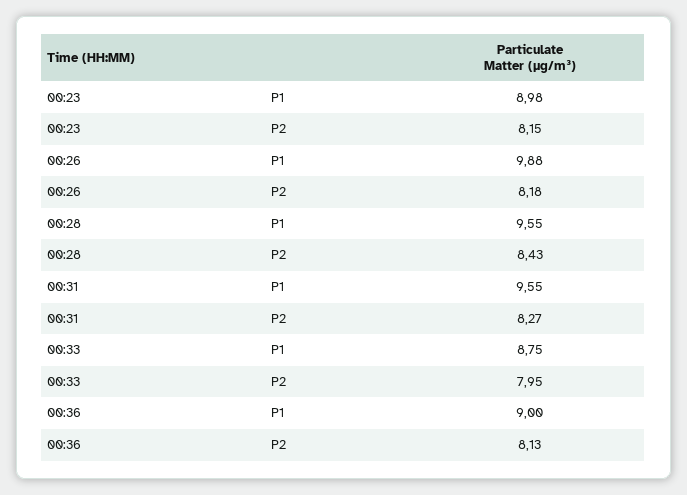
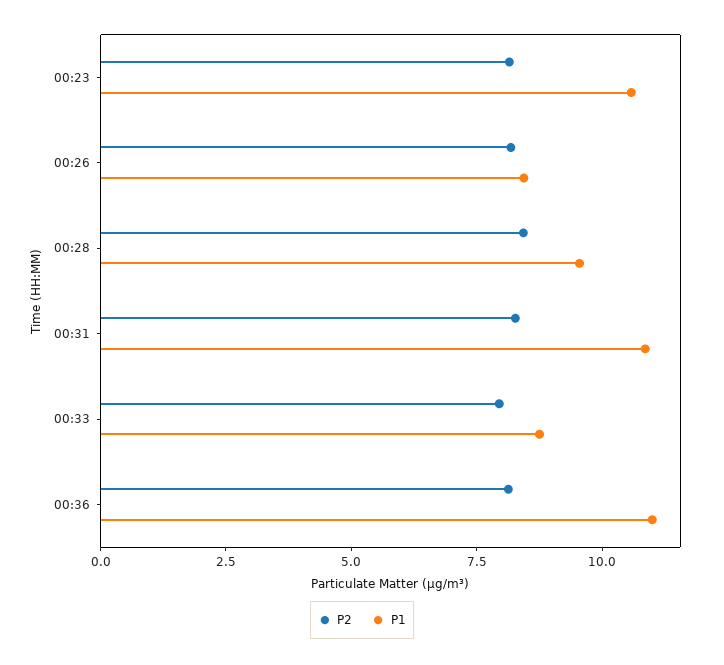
P1, 00:23: 8.98 -> 10.5
P1, 00:26: 9.88 -> 8.5
P1, 00:31: 9.55 -> 11
P1, 00:36: 9 -> 11

